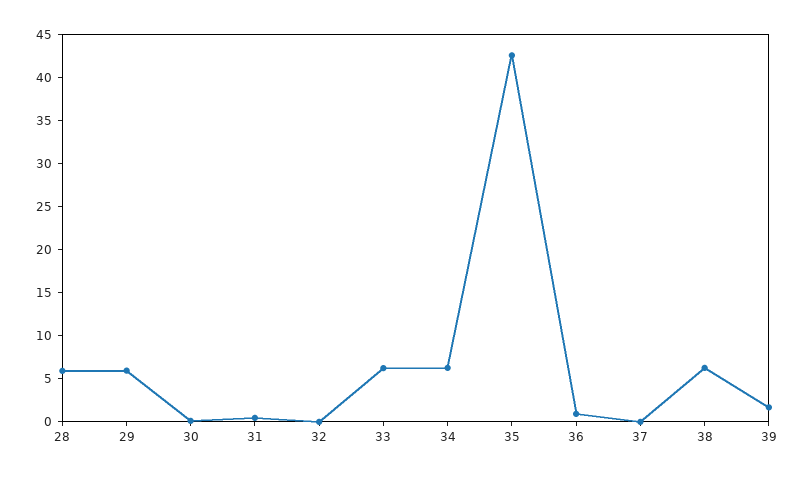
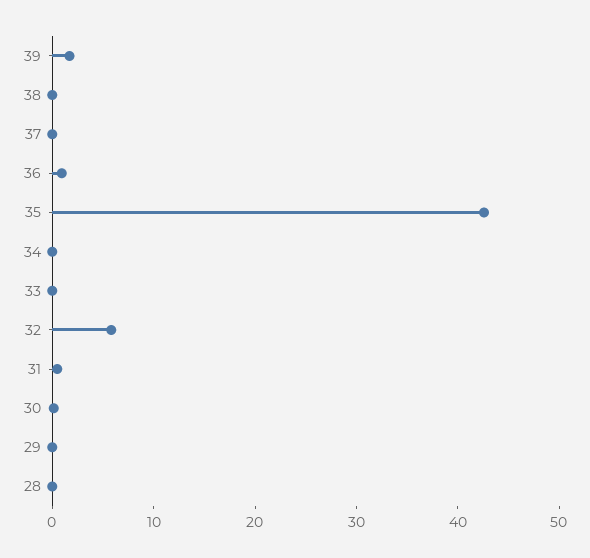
28: 6 -> 0
29: 6 -> 0
32: 0 -> 6
33: 6 -> 0
34: 6 -> 0
38: 6 -> 0

